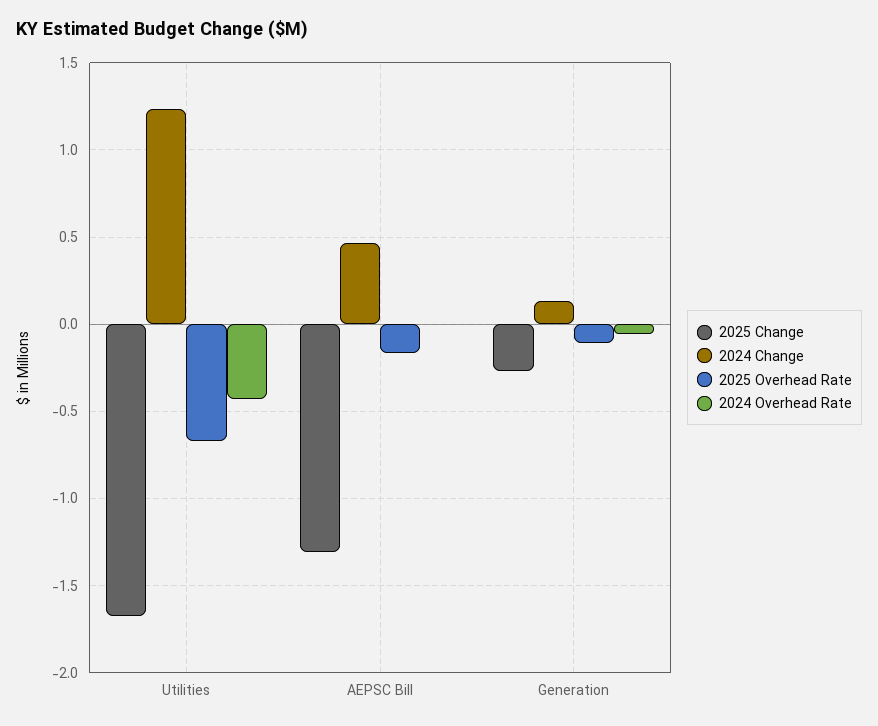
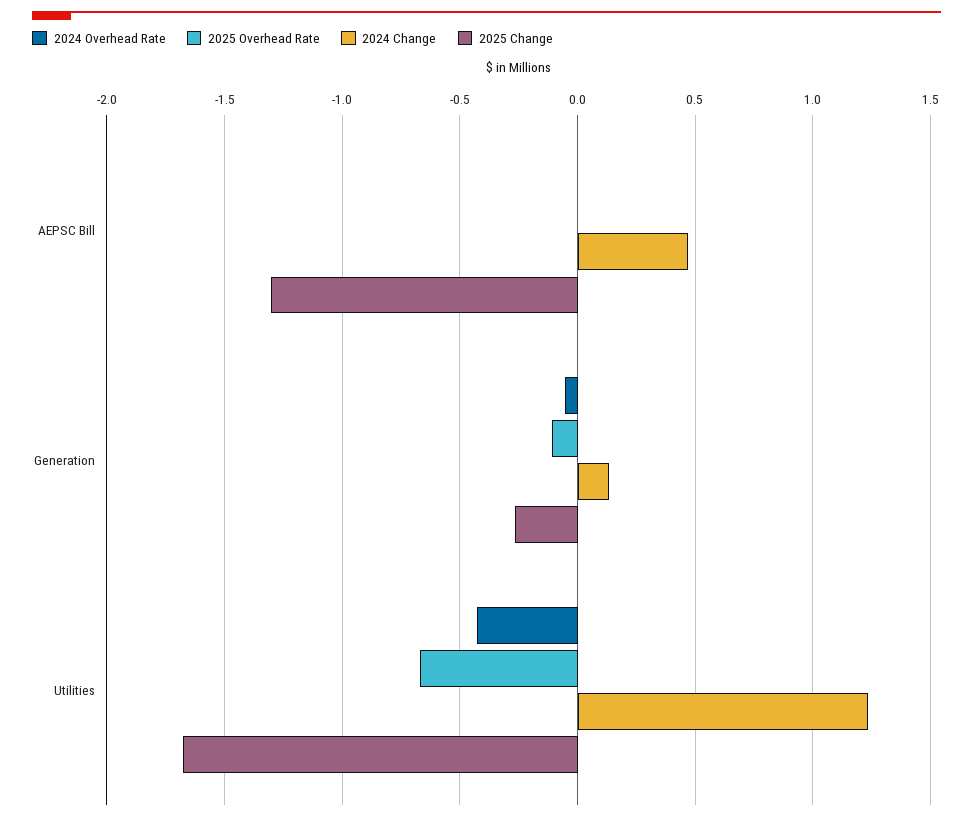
2025 Overhead Rate, AEPSC Bill: -0.15 -> 0

